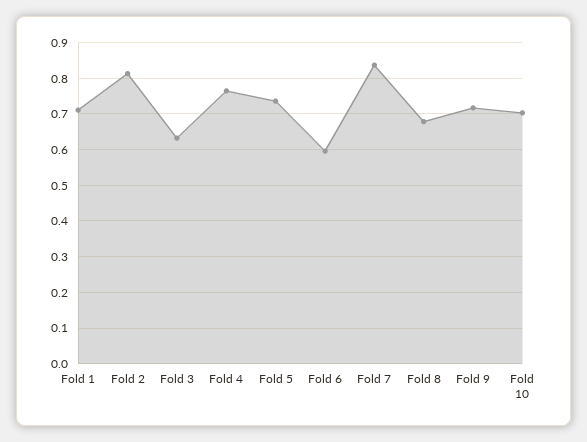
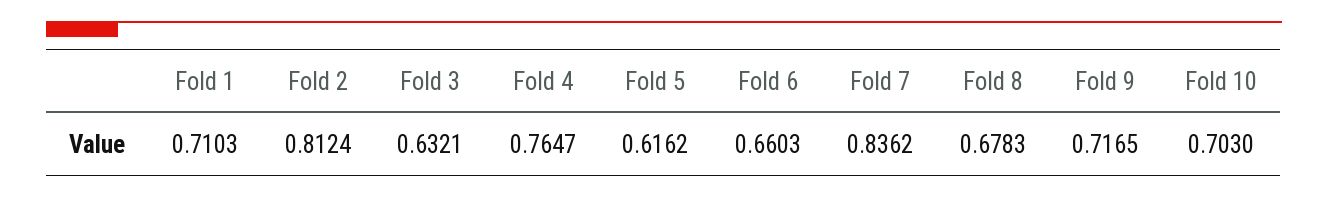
Fold 5: 0.74 -> 0.6162
Fold 6: 0.6 -> 0.6603

